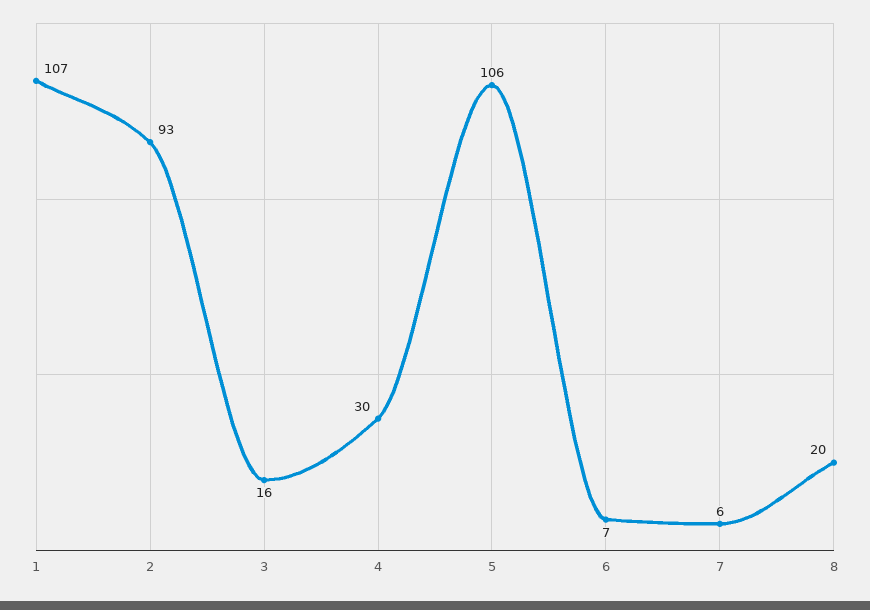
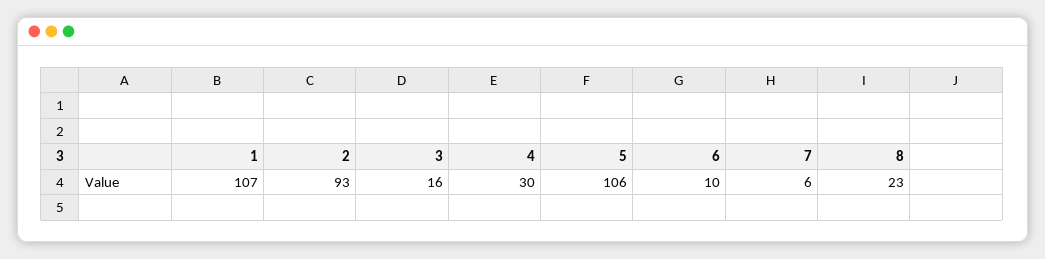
6: 7 -> 10
8: 20 -> 23

